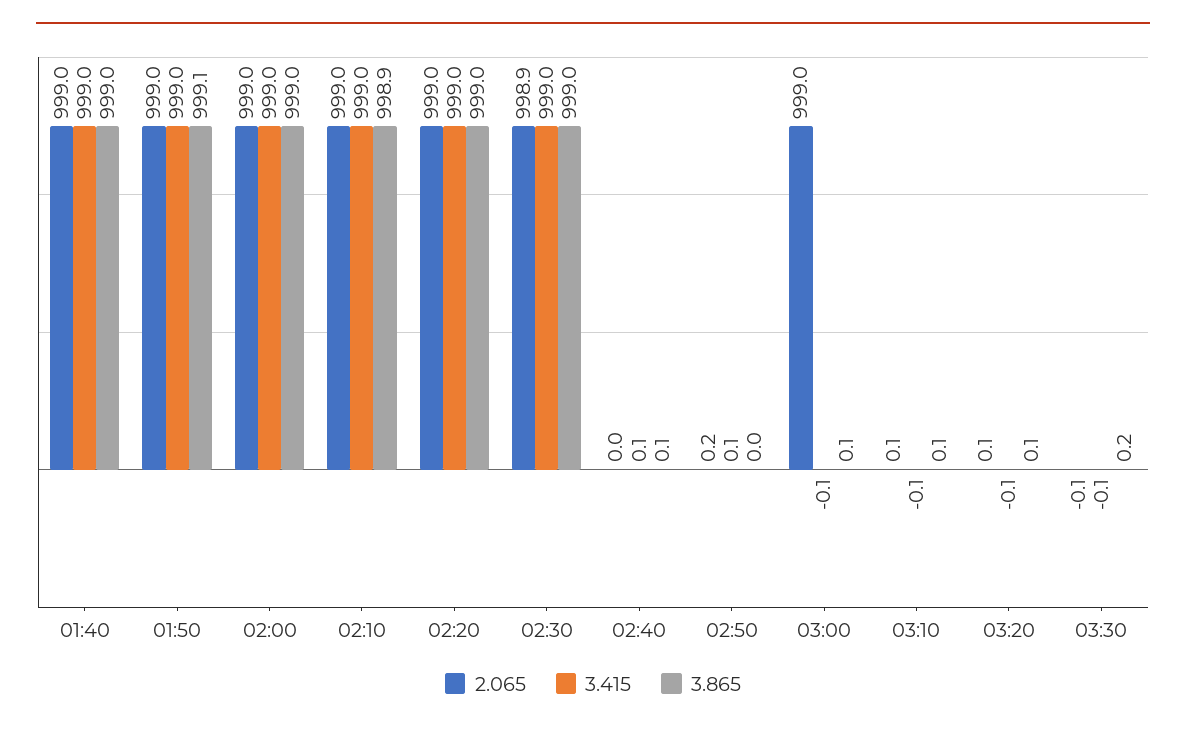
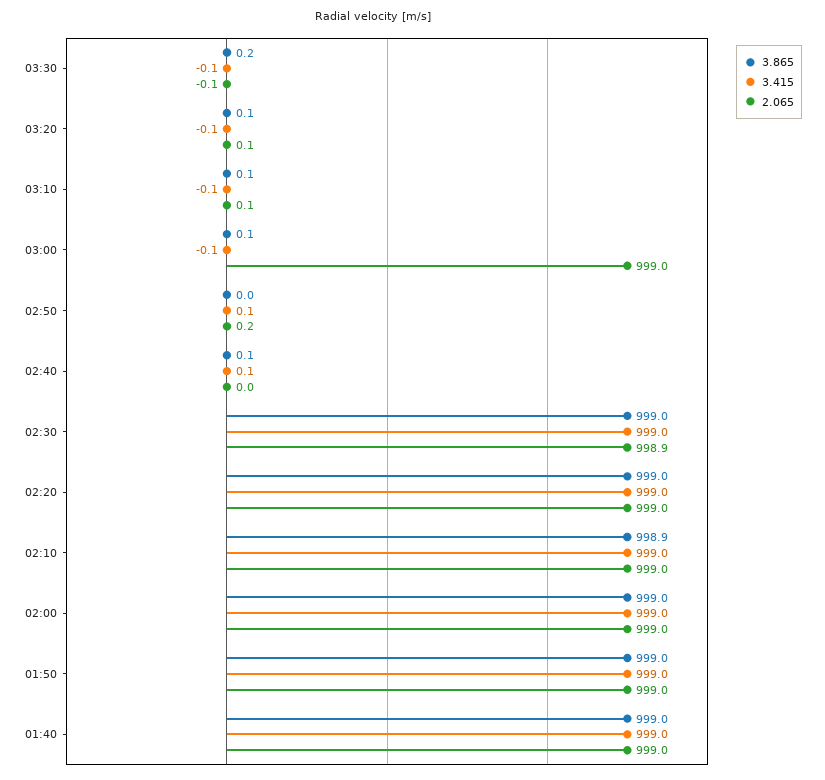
3.865, 01:50: 999.1 -> 999

